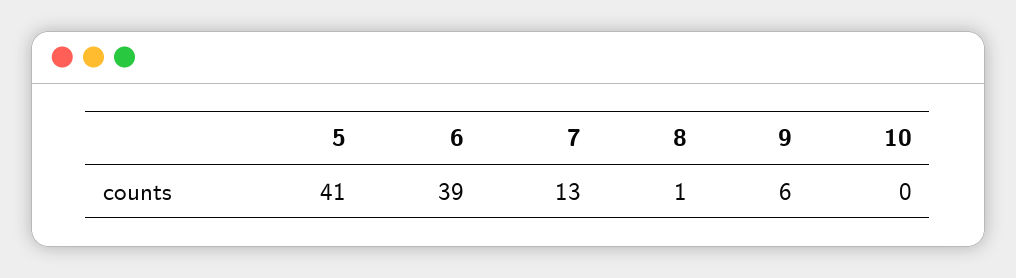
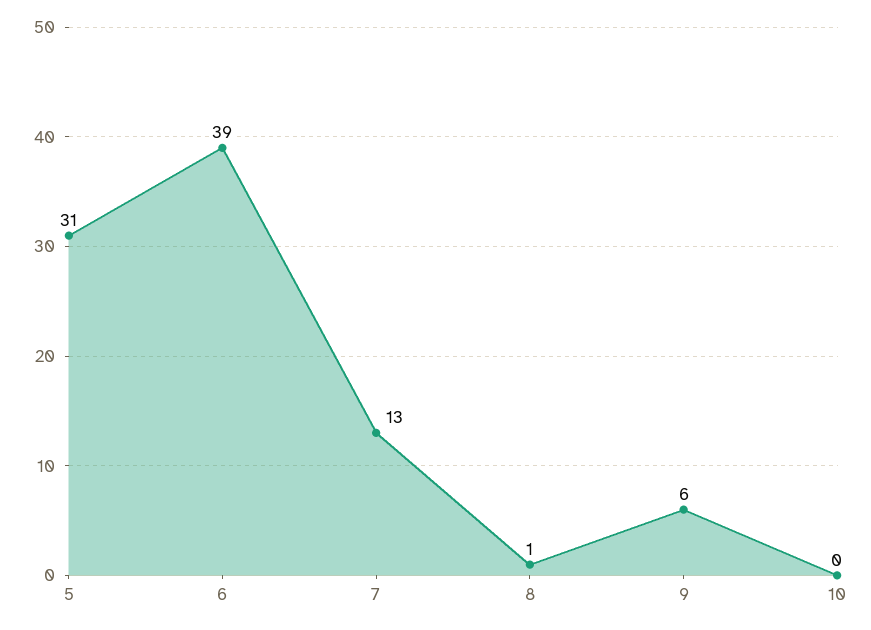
5: 41 -> 31

